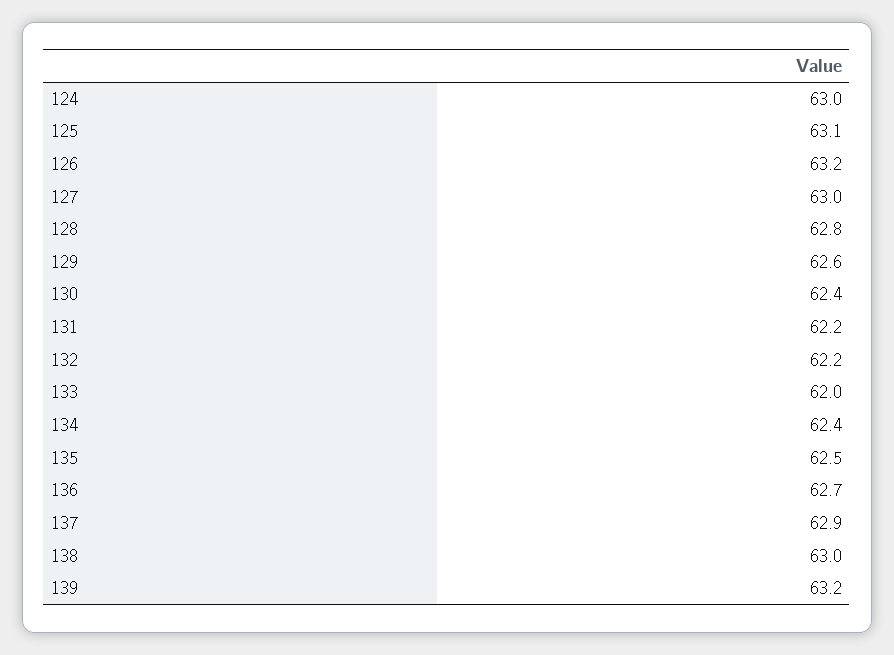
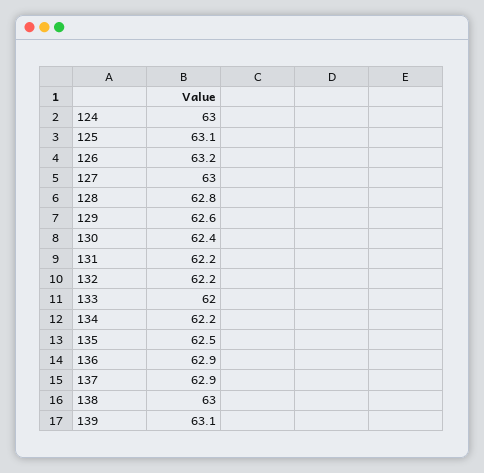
134: 62.4 -> 62.2
136: 62.7 -> 62.9
139: 63.2 -> 63.1

